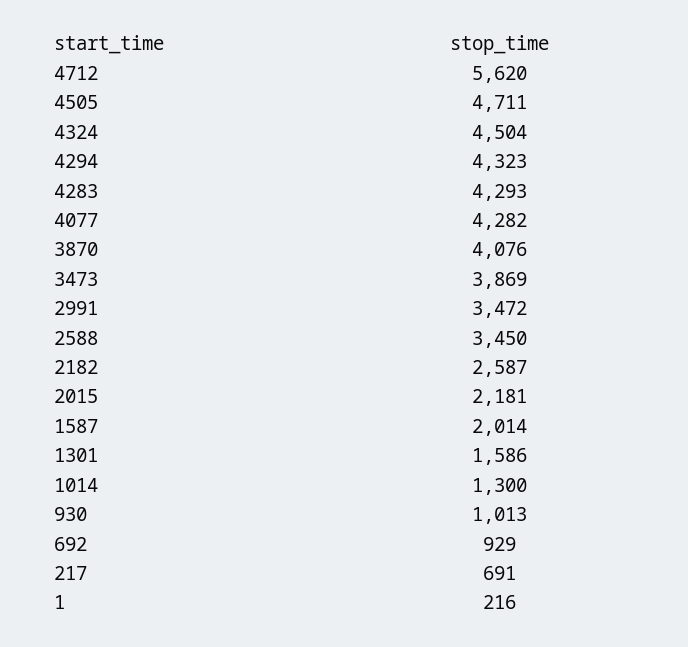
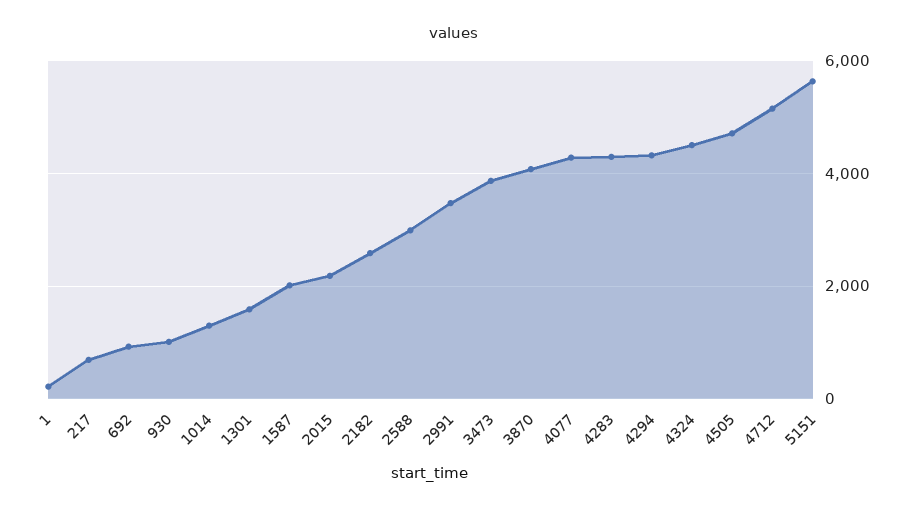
4712: 5620 -> 5200
2588: 3450 -> 3000
5151: none -> 5600

